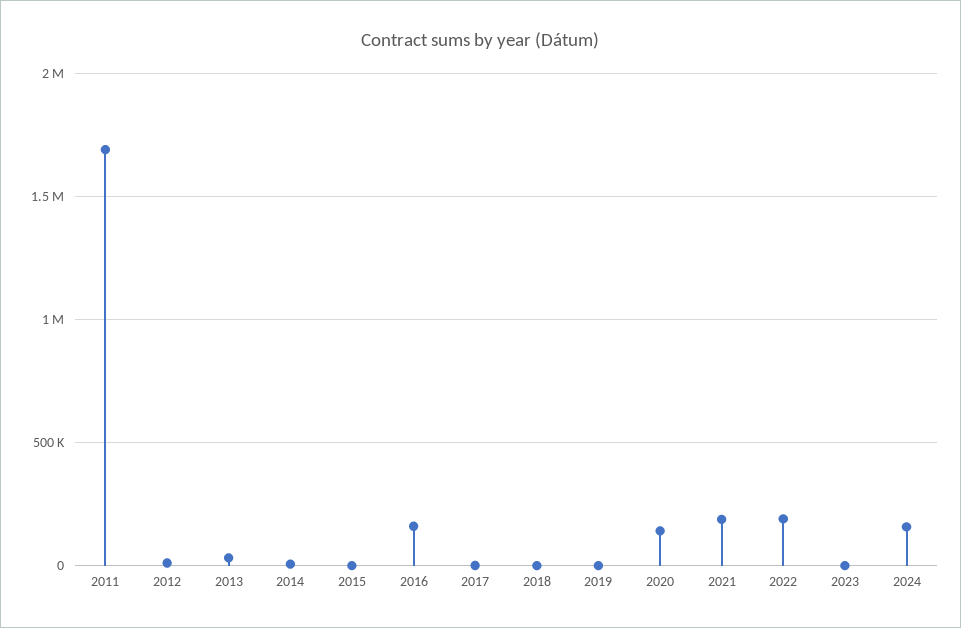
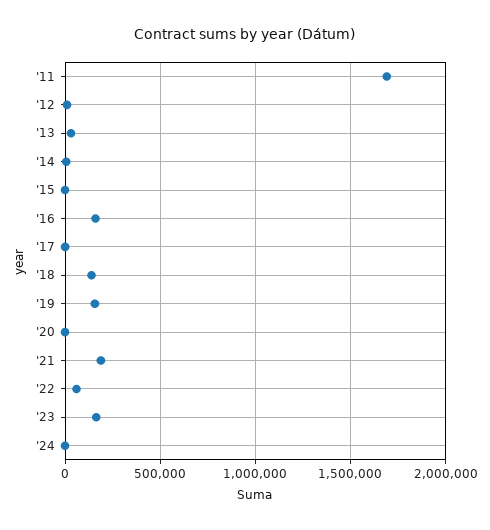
2018: 0 -> 150000
2019: 0 -> 150000
2020: 150000 -> 0
2022: 200000 -> 50000
2023: 0 -> 150000
2024: 150000 -> 0

